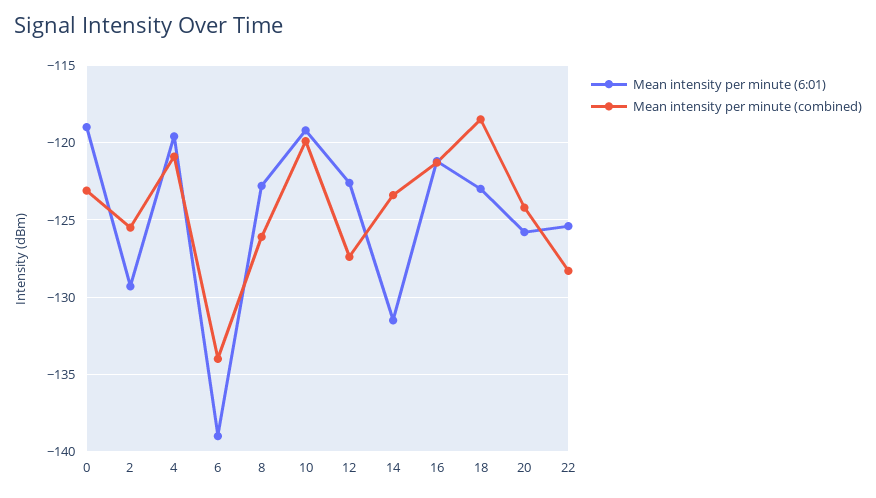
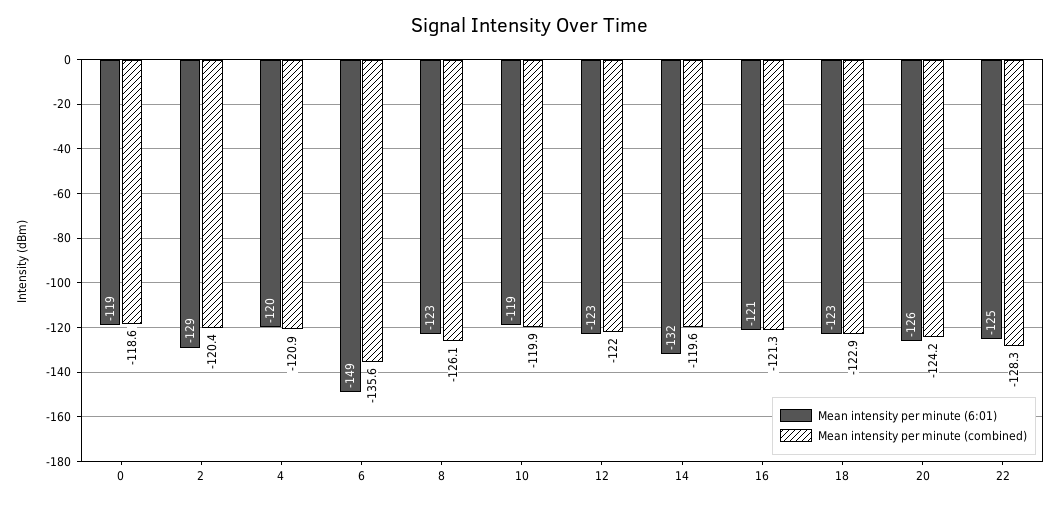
Mean intensity per minute (combined), 0: -123 -> -118.6
Mean intensity per minute (combined), 2: -125.5 -> -120.4
Mean intensity per minute (6:01), 6: -139 -> -149
Mean intensity per minute (combined), 6: -134 -> -135.6
Mean intensity per minute (combined), 12: -127.5 -> -122
Mean intensity per minute (combined), 14: -123.5 -> -119.6
Mean intensity per minute (combined), 18: -118.5 -> -122.9

